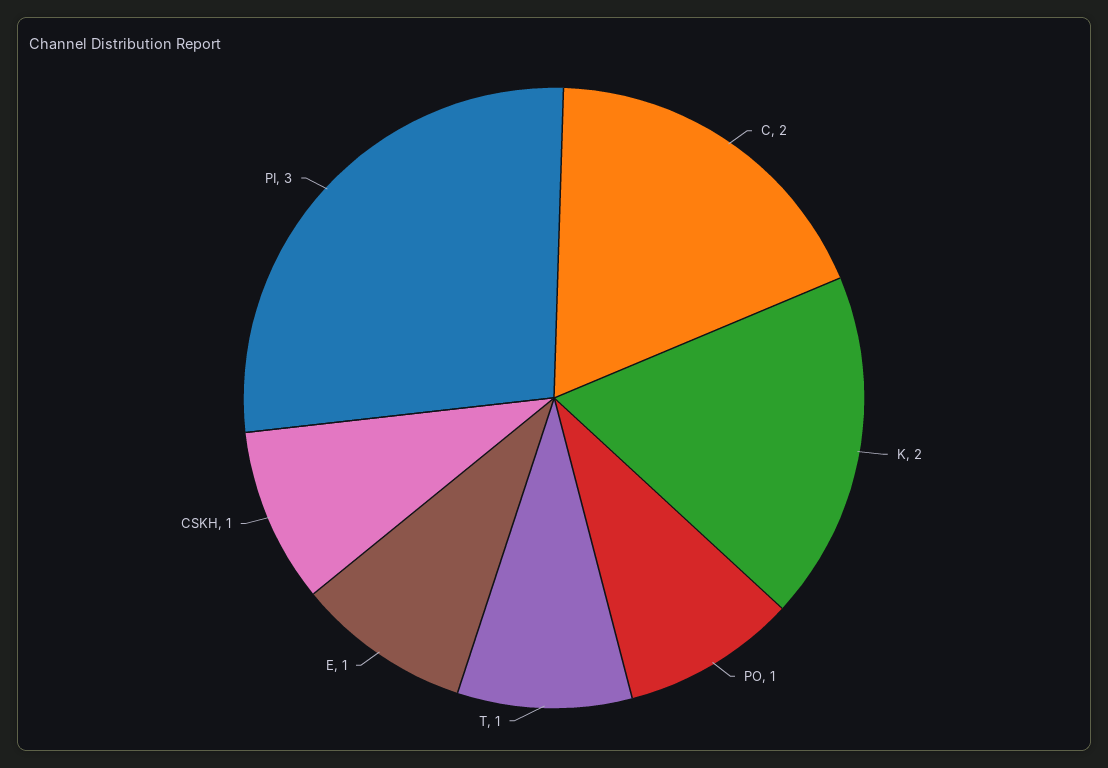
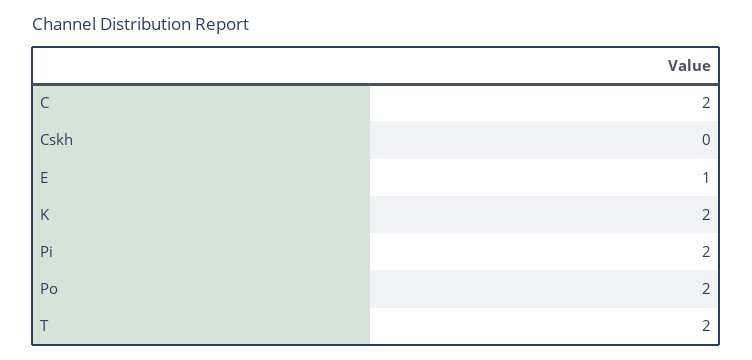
PO: 1 -> 2
T: 1 -> 2
CSKH: 1 -> 0
PI: 3 -> 2

